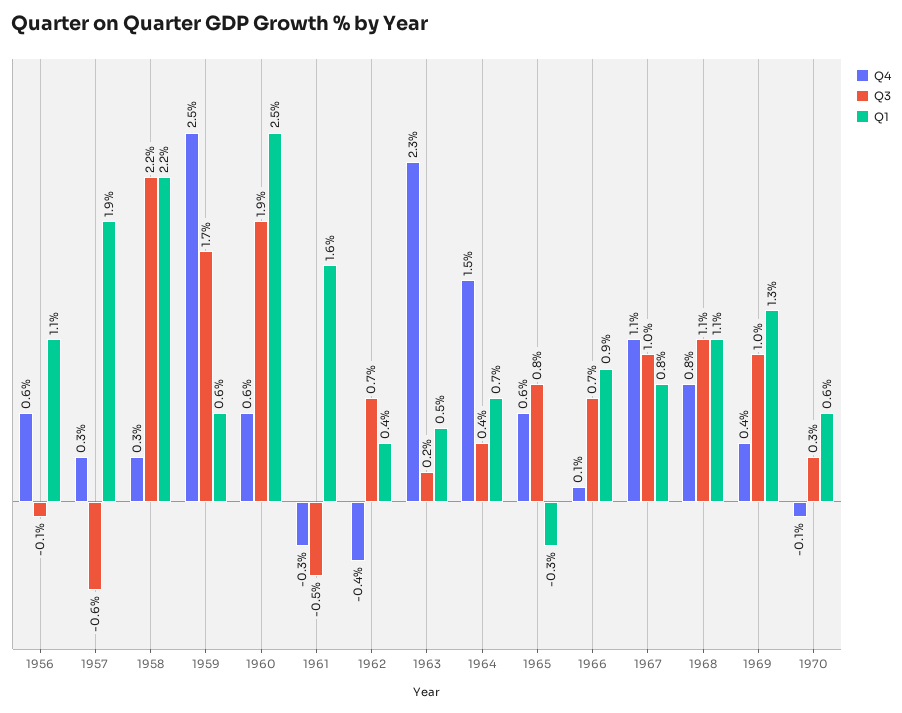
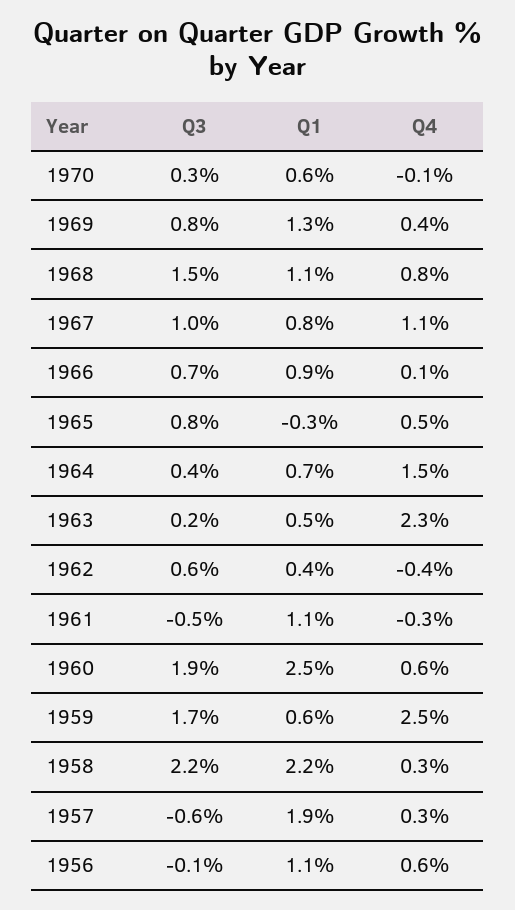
Q1, 1961: 1.6 -> 1.1
Q3, 1962: 0.7 -> 0.6
Q4, 1965: 0.6 -> 0.5
Q3, 1968: 1.1 -> 1.5
Q3, 1969: 1 -> 0.8

